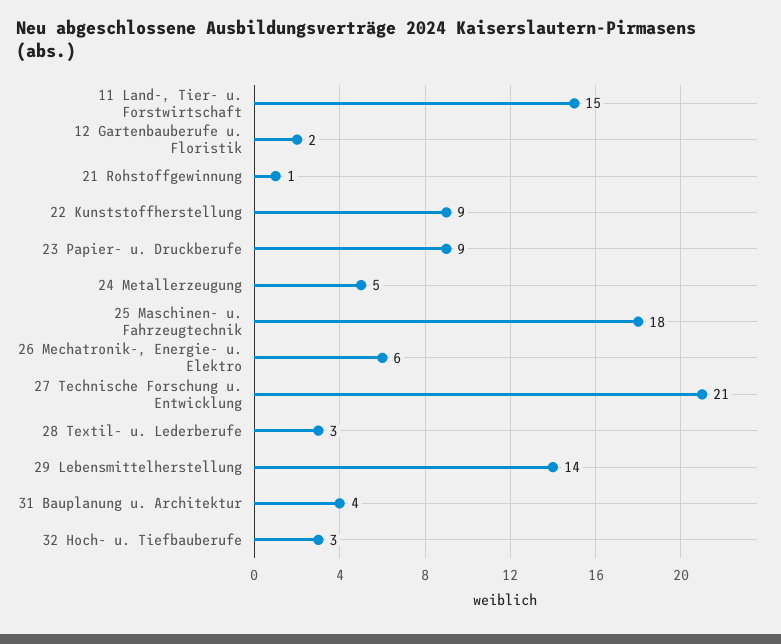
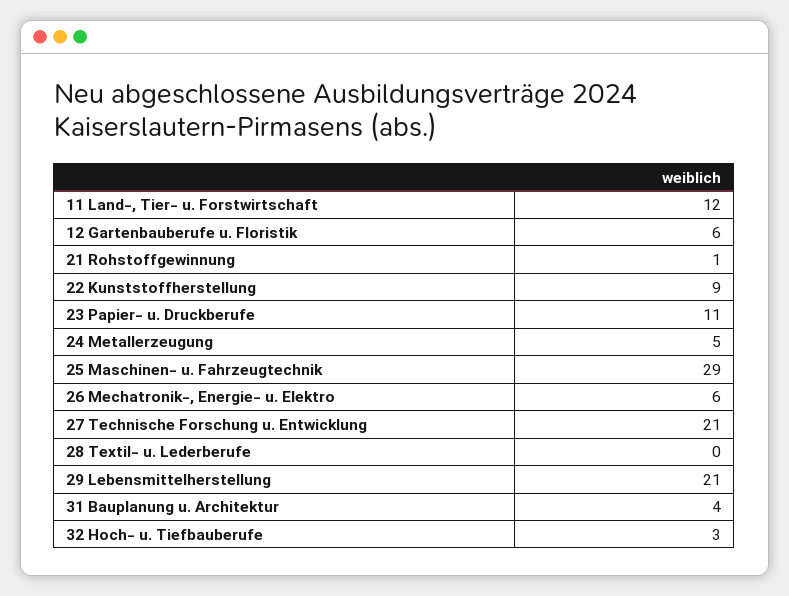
11 Land-, Tier- u. Forstwirtschaft: 15 -> 12
12 Gartenbauberufe u. Floristik: 2 -> 6
23 Papier- u. Druckberufe: 9 -> 11
25 Maschinen- u. Fahrzeugtechnik: 18 -> 29
28 Textil- u. Lederberufe: 3 -> 0
29 Lebensmittelherstellung: 14 -> 21

